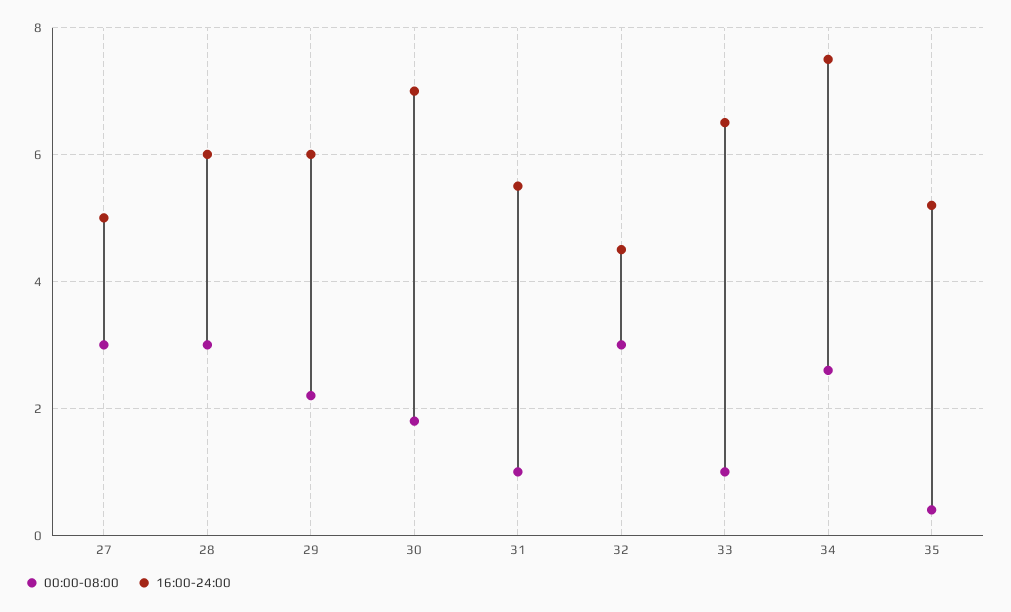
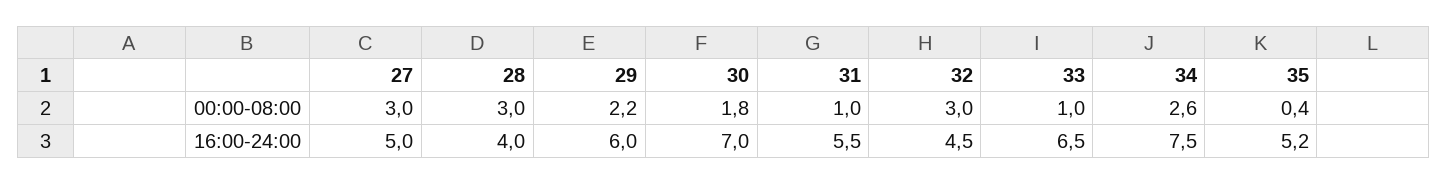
16:00-24:00, 28: 6 -> 4

